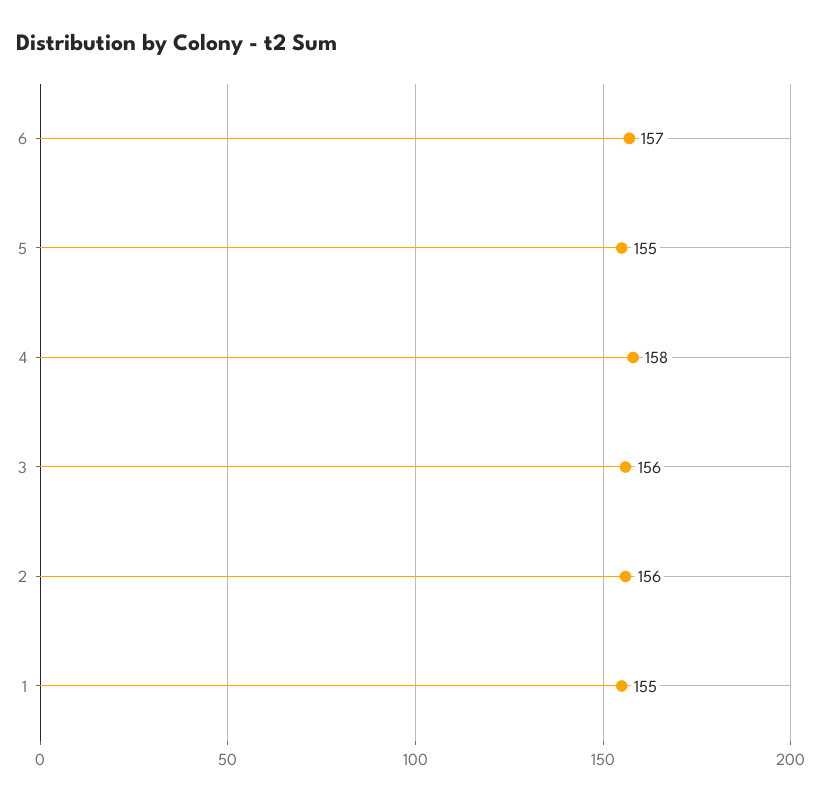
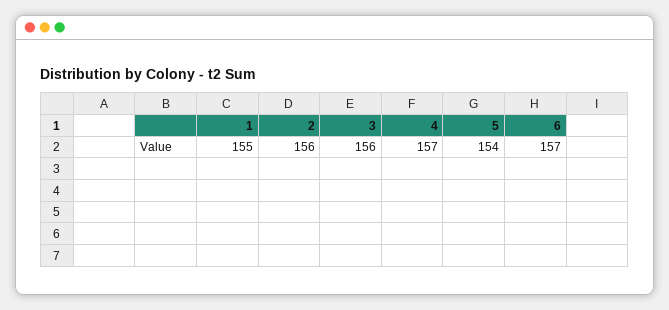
5: 155 -> 154
4: 158 -> 157

